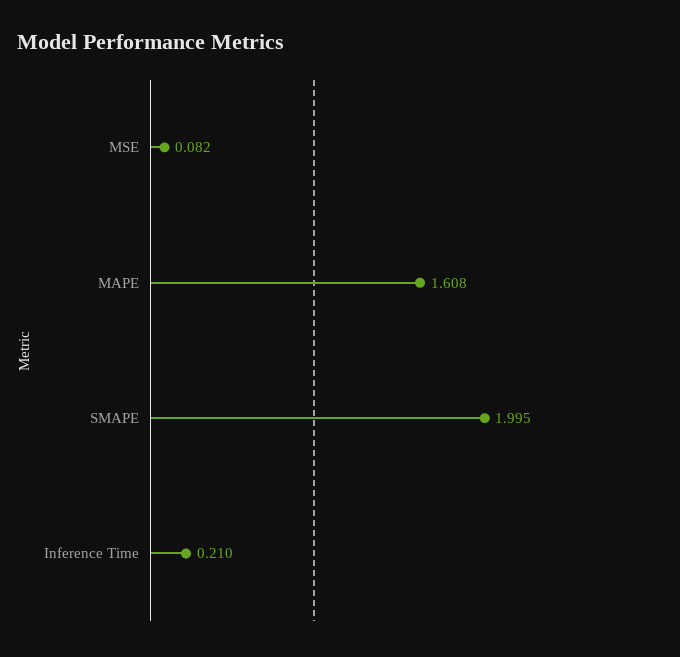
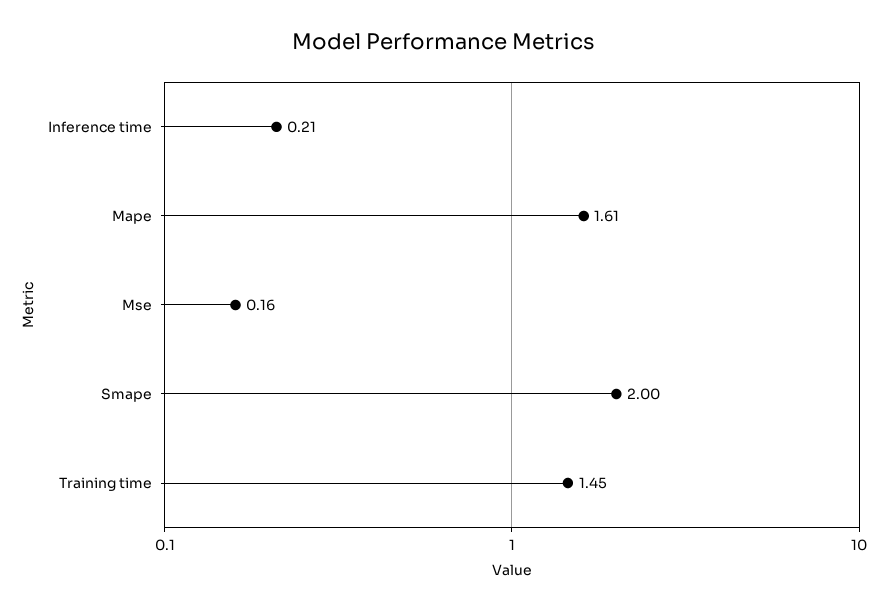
MSE: 0.082 -> 0.16
Training time: none -> 1.45

